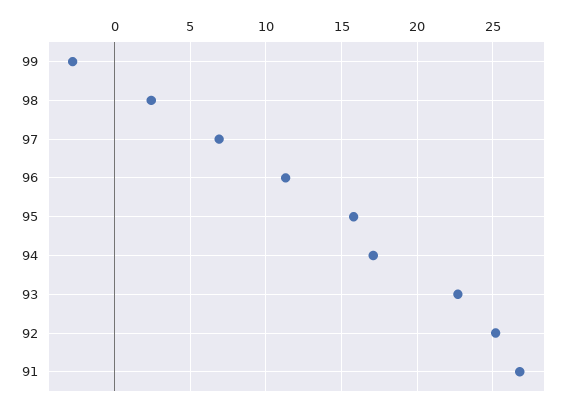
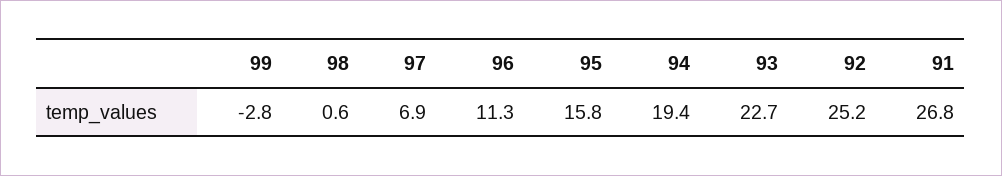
98: 2.5 -> 0.6
94: 17 -> 19.4

